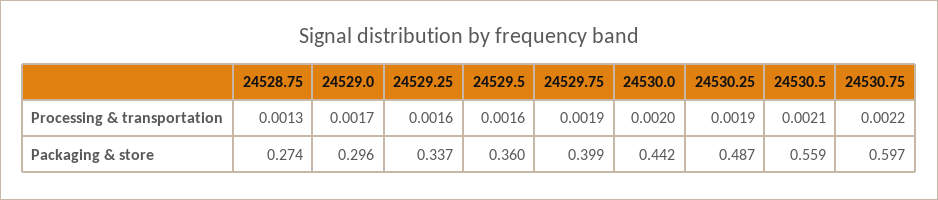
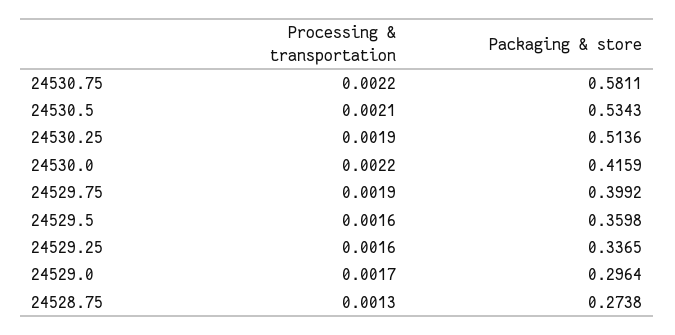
24530.0, Processing & transportation: 0.002 -> 0.0022
24530.0, Packaging & store: 0.442 -> 0.4159
24530.25, Packaging & store: 0.487 -> 0.5136
24530.5, Packaging & store: 0.559 -> 0.5343
24530.75, Packaging & store: 0.597 -> 0.5811

